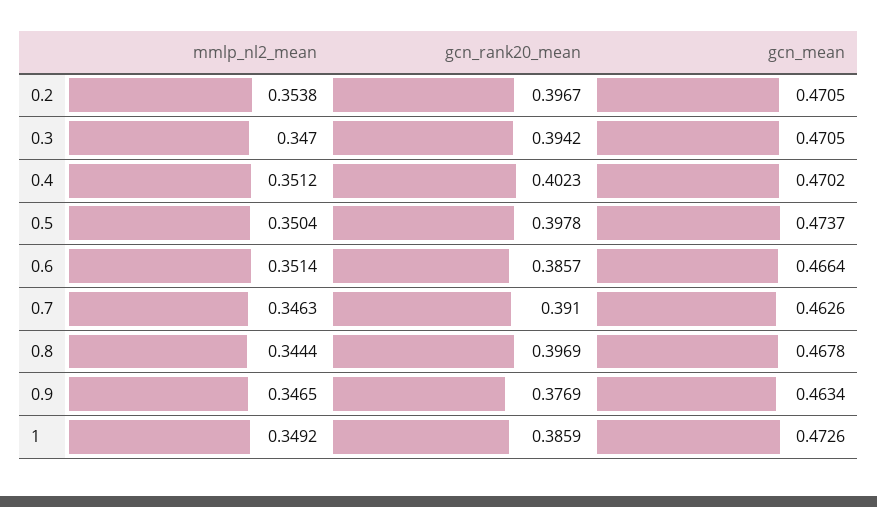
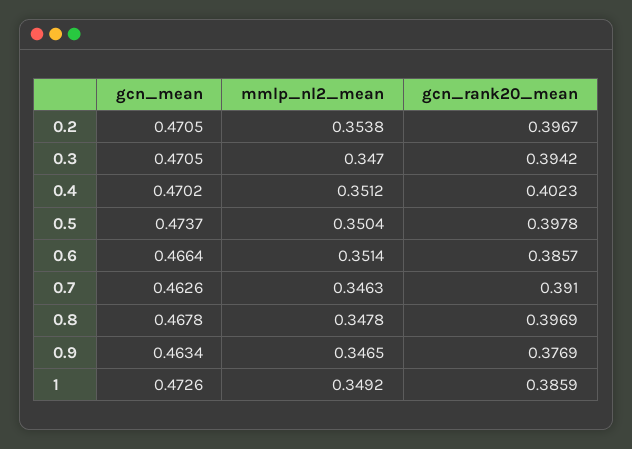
mmlp_nl2_mean, 0.8: 0.3444 -> 0.3478

